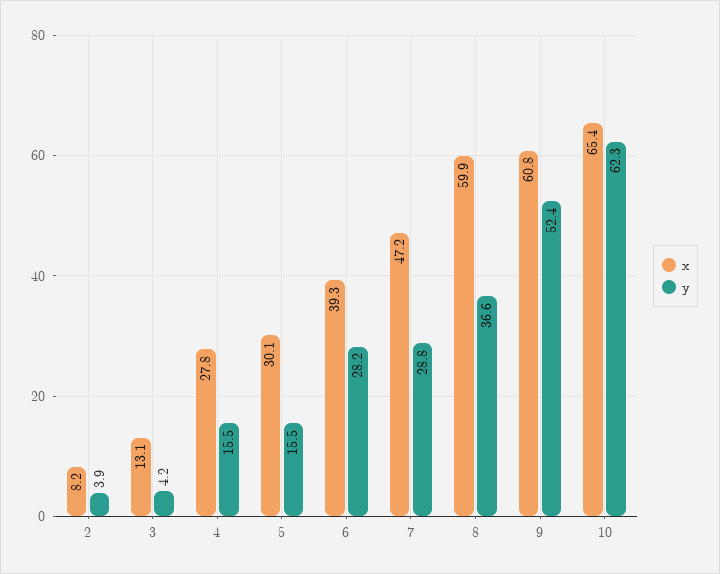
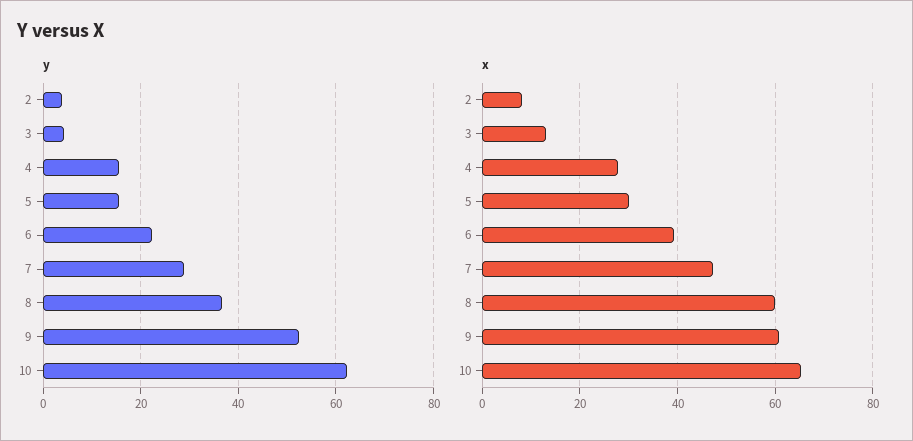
y, 6: 28.2 -> 22

